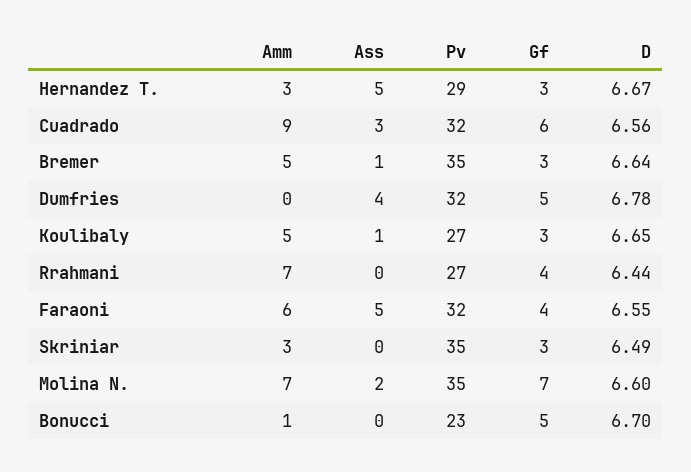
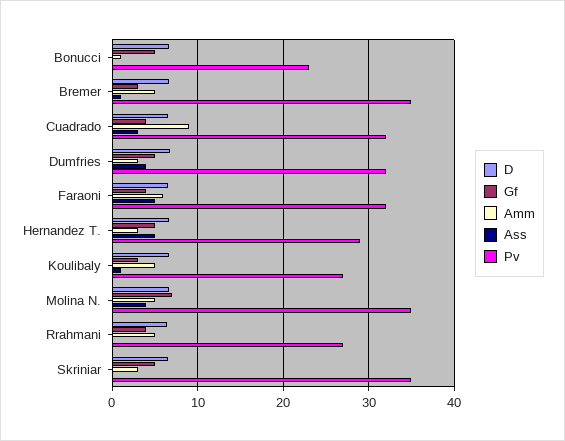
Gf, Hernandez T.: 3 -> 5
Gf, Cuadrado: 6 -> 4
Amm, Dumfries: 0 -> 3
Amm, Rrahmani: 7 -> 5
Gf, Skriniar: 3 -> 5
Amm, Molina N.: 7 -> 5
Ass, Molina N.: 2 -> 4

